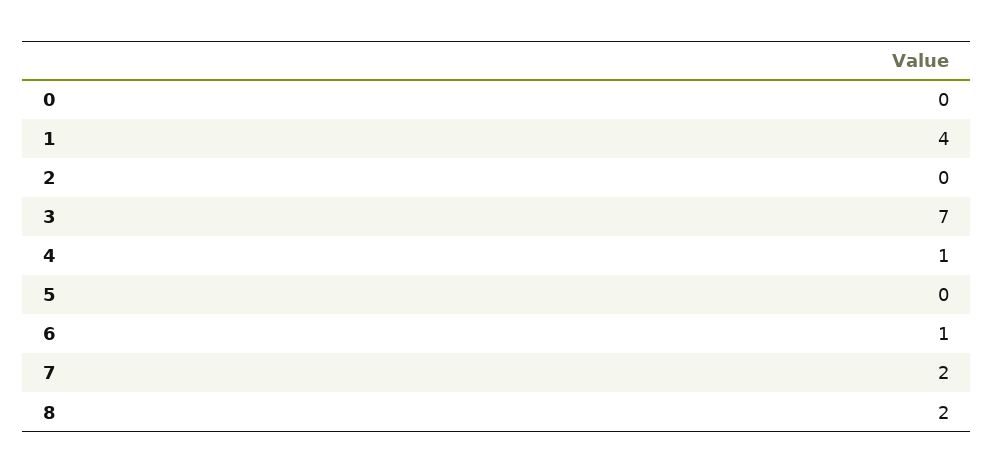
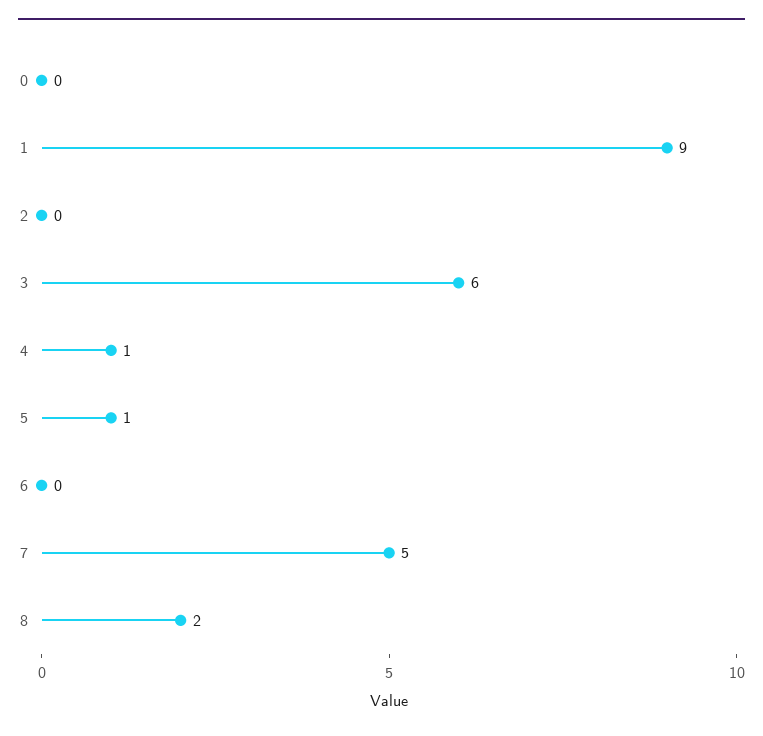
1: 4 -> 9
3: 7 -> 6
5: 0 -> 1
6: 1 -> 0
7: 2 -> 5

